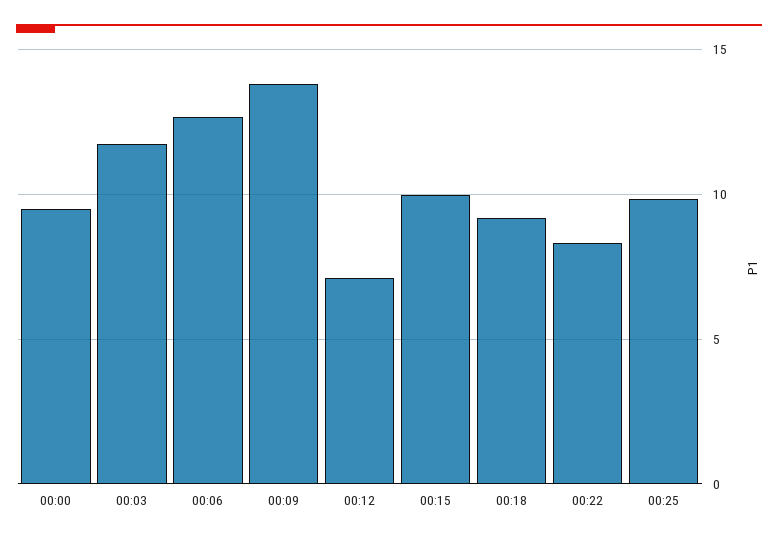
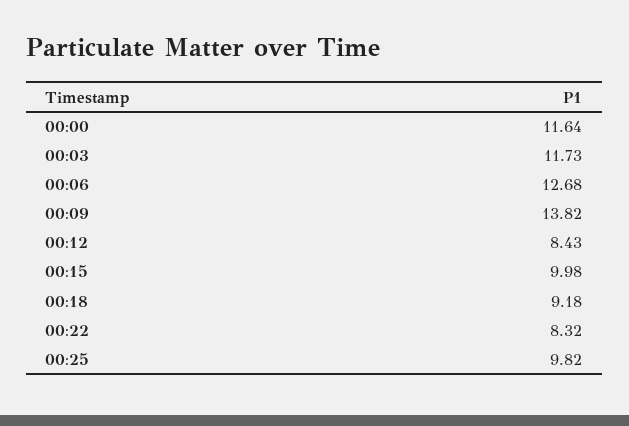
00:00: 9.5 -> 11.64
00:12: 7 -> 8.43

